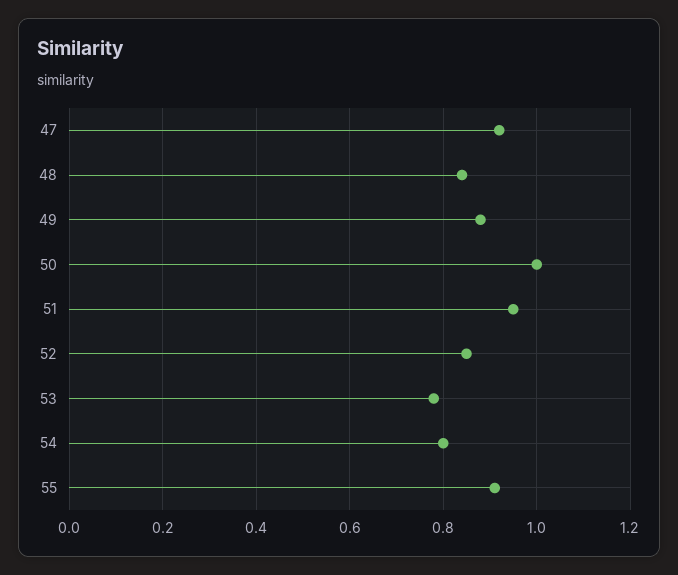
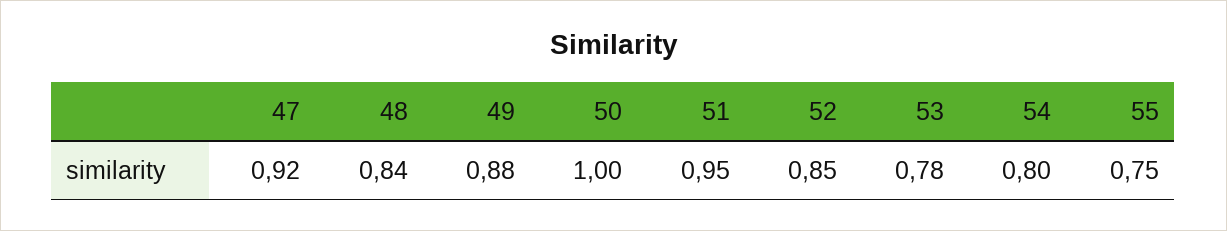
55: 0.9 -> 0.75

